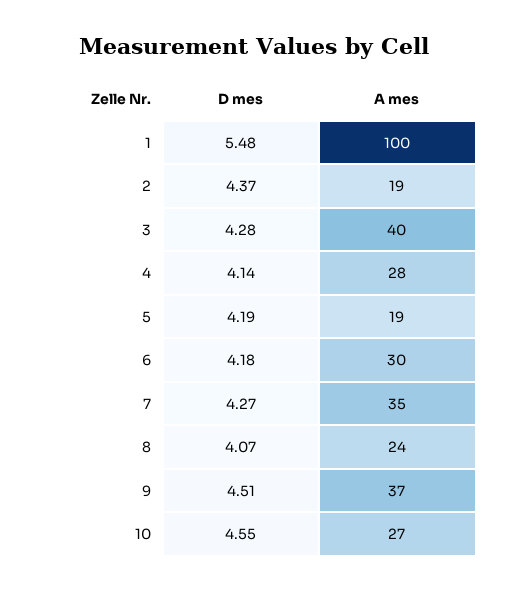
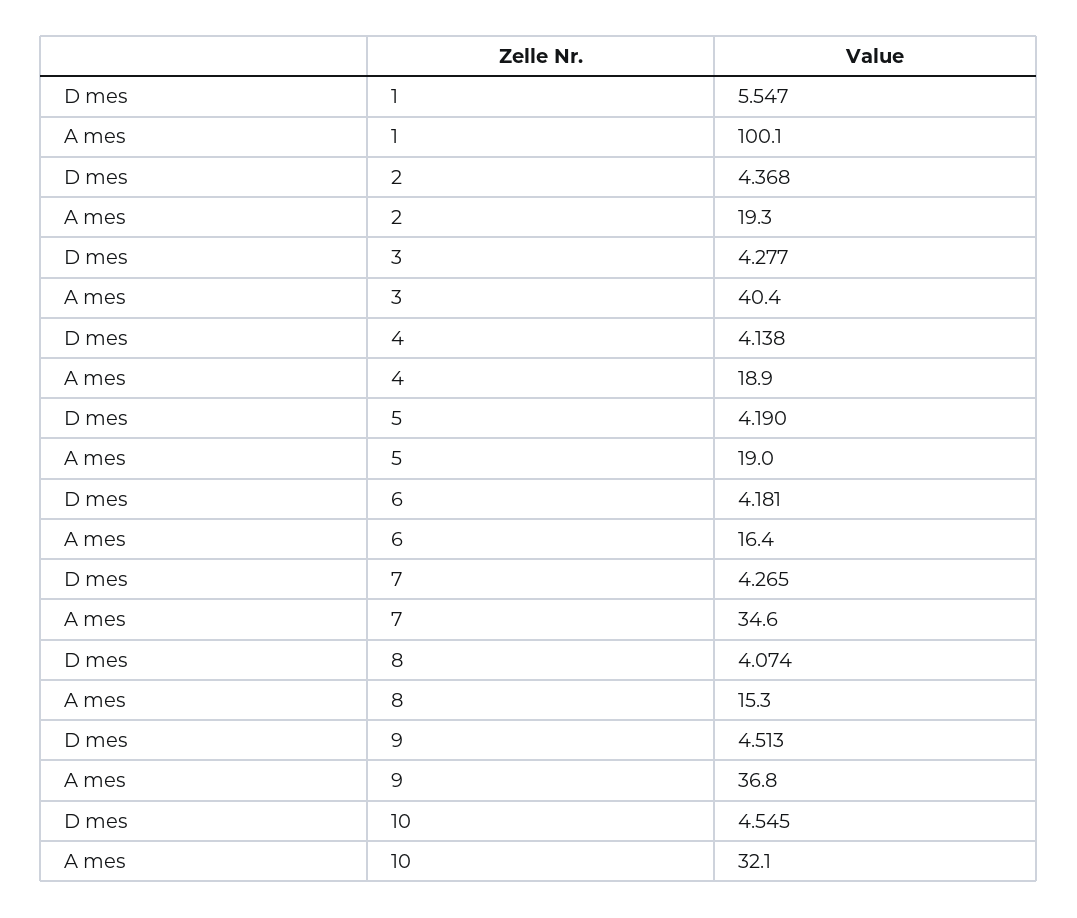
D mes, 1: 5.48 -> 5.547
A mes, 4: 28 -> 18.9
A mes, 6: 30 -> 16.4
A mes, 8: 24 -> 15.3
A mes, 10: 27 -> 32.1

